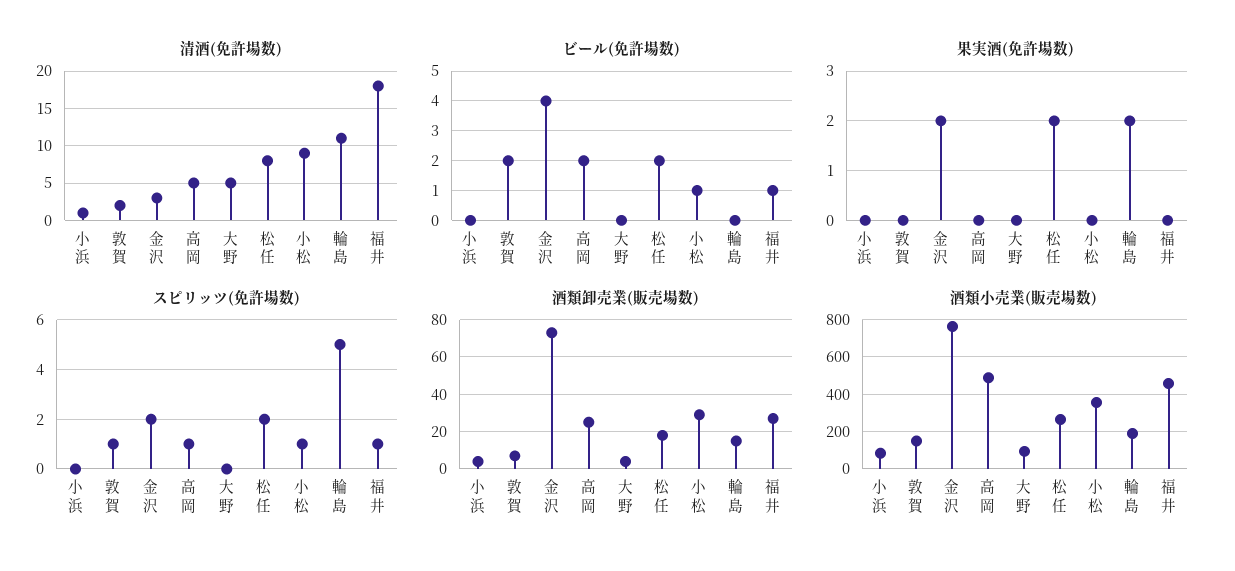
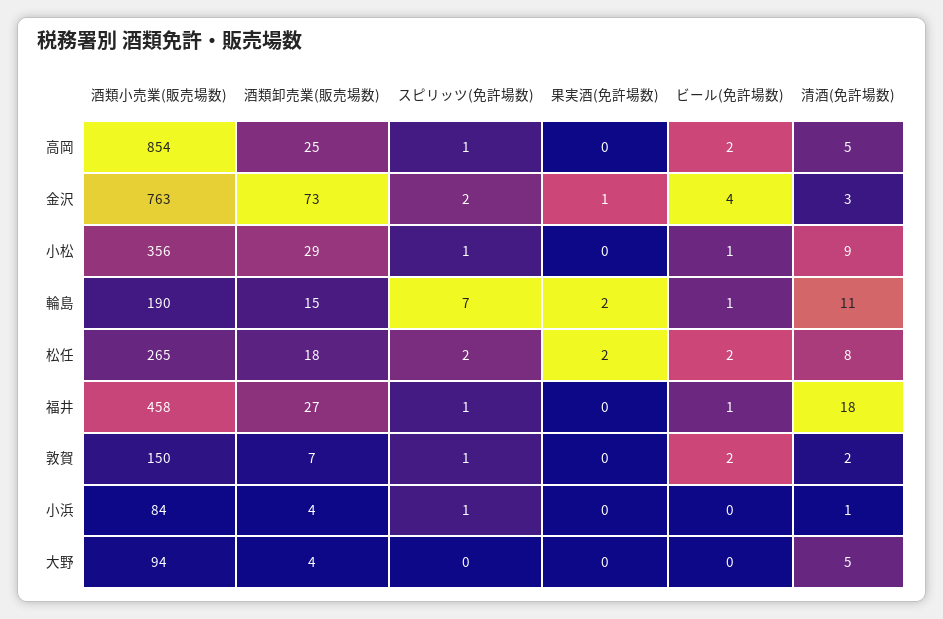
ビール(免許場数), 輪島: 0 -> 1
果実酒(免許場数), 金沢: 2 -> 1
スピリッツ(免許場数), 小浜: 0 -> 1
スピリッツ(免許場数), 輪島: 5 -> 7
酒類小売業(販売場数), 高岡: 500 -> 854

